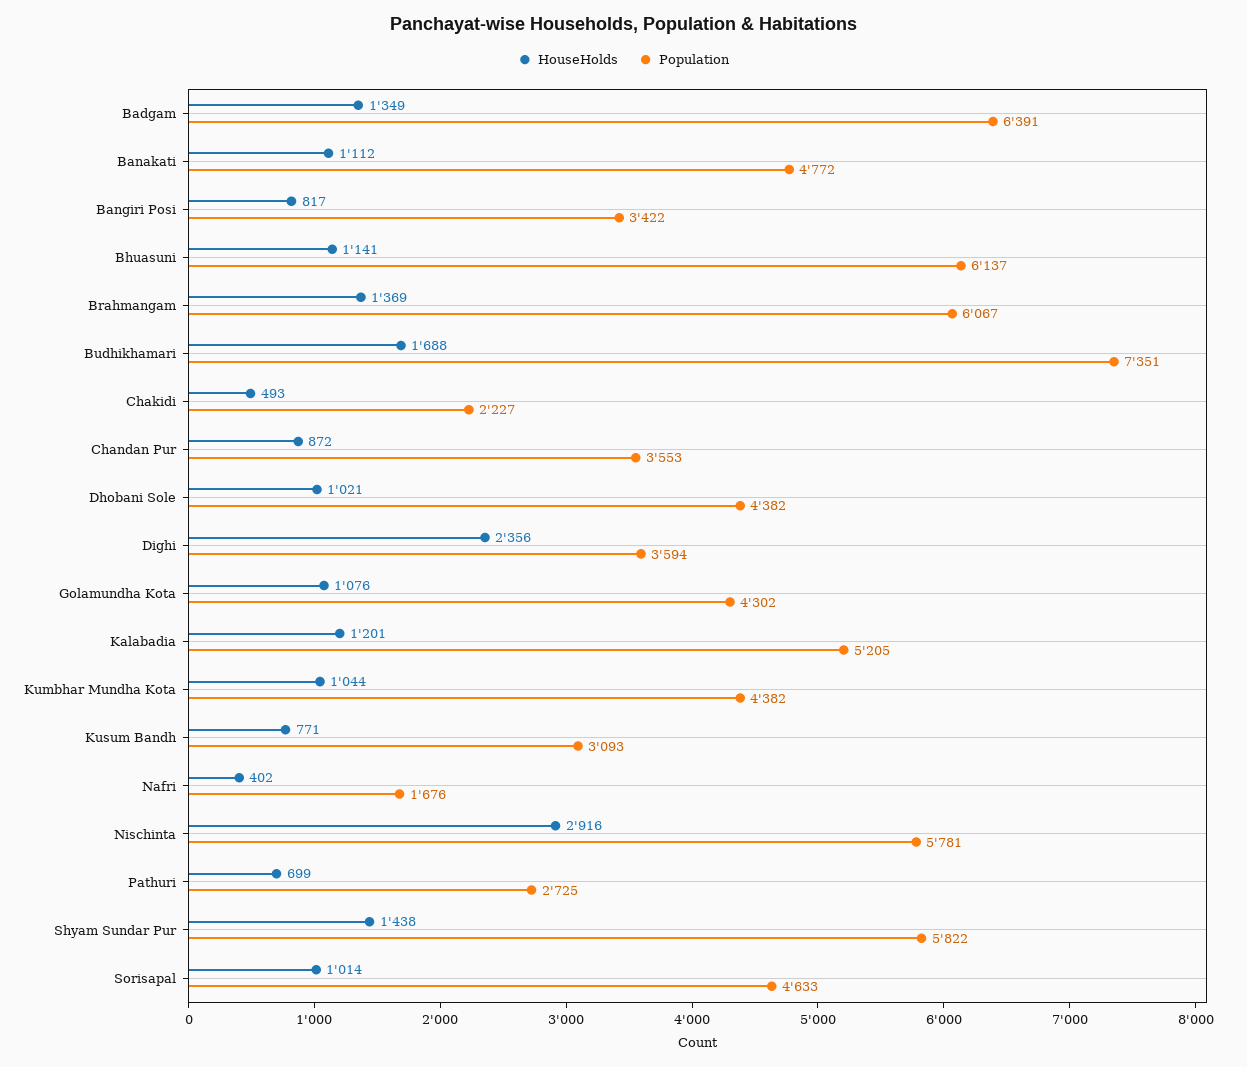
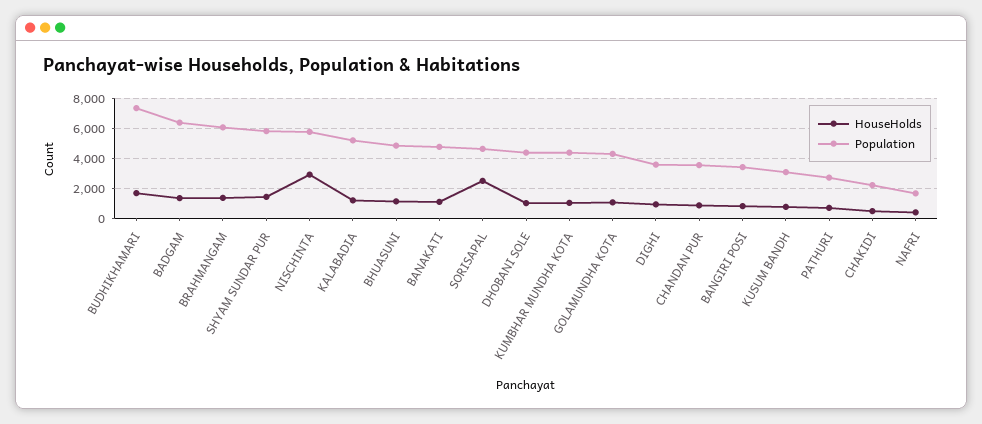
Population, Bhuasuni: 6137 -> 5000
HouseHolds, Dighi: 2356 -> 1000
HouseHolds, Sorisapal: 1014 -> 2500

